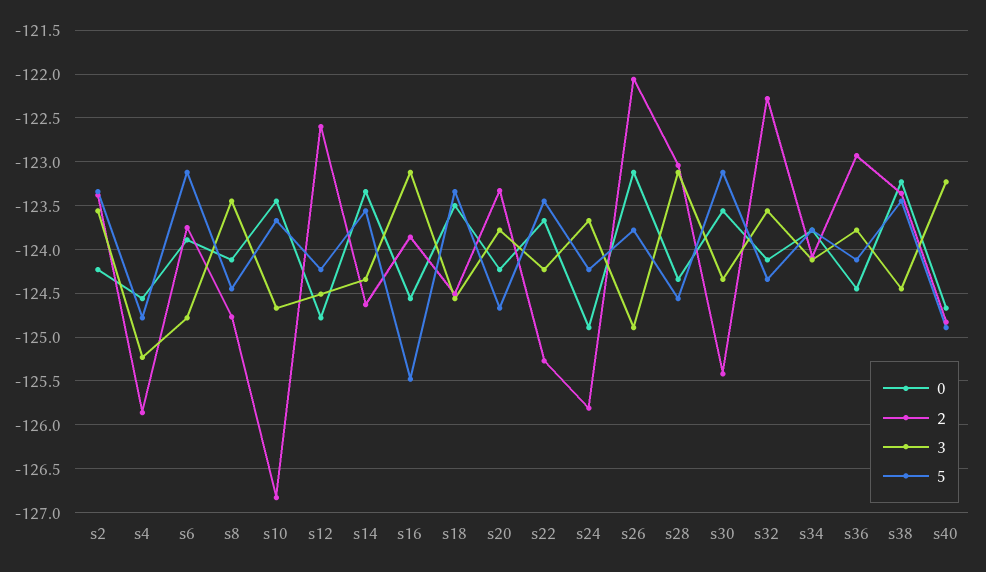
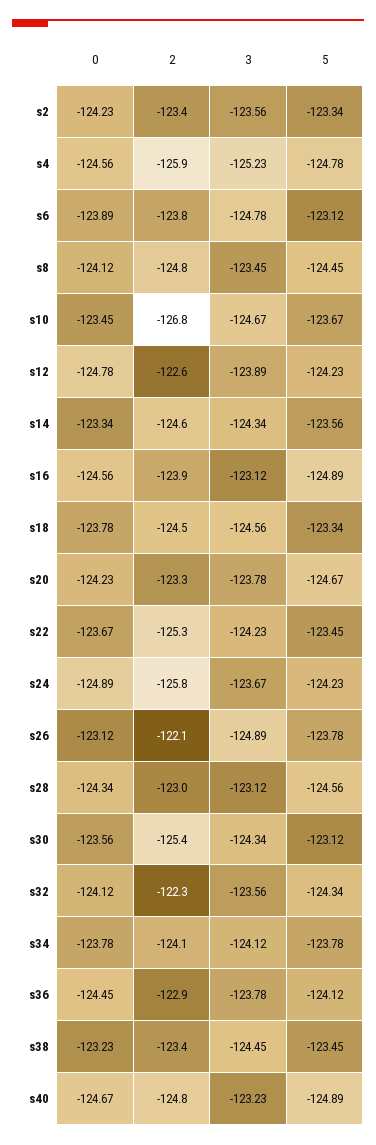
3, s12: -124.5 -> -123.89
5, s16: -125.5 -> -124.89
0, s18: -123.5 -> -123.78

